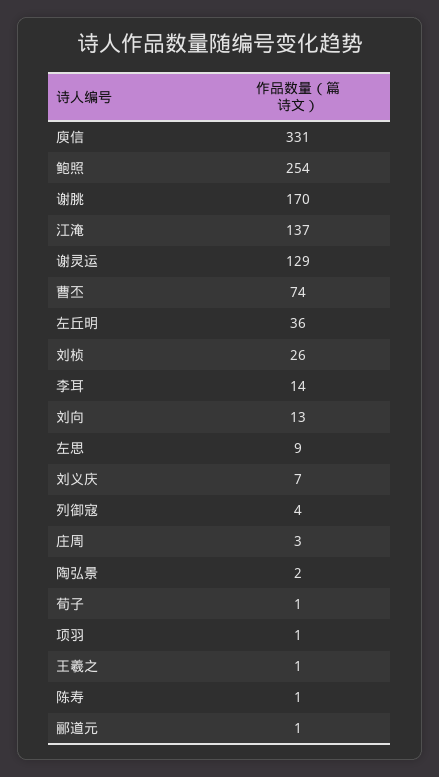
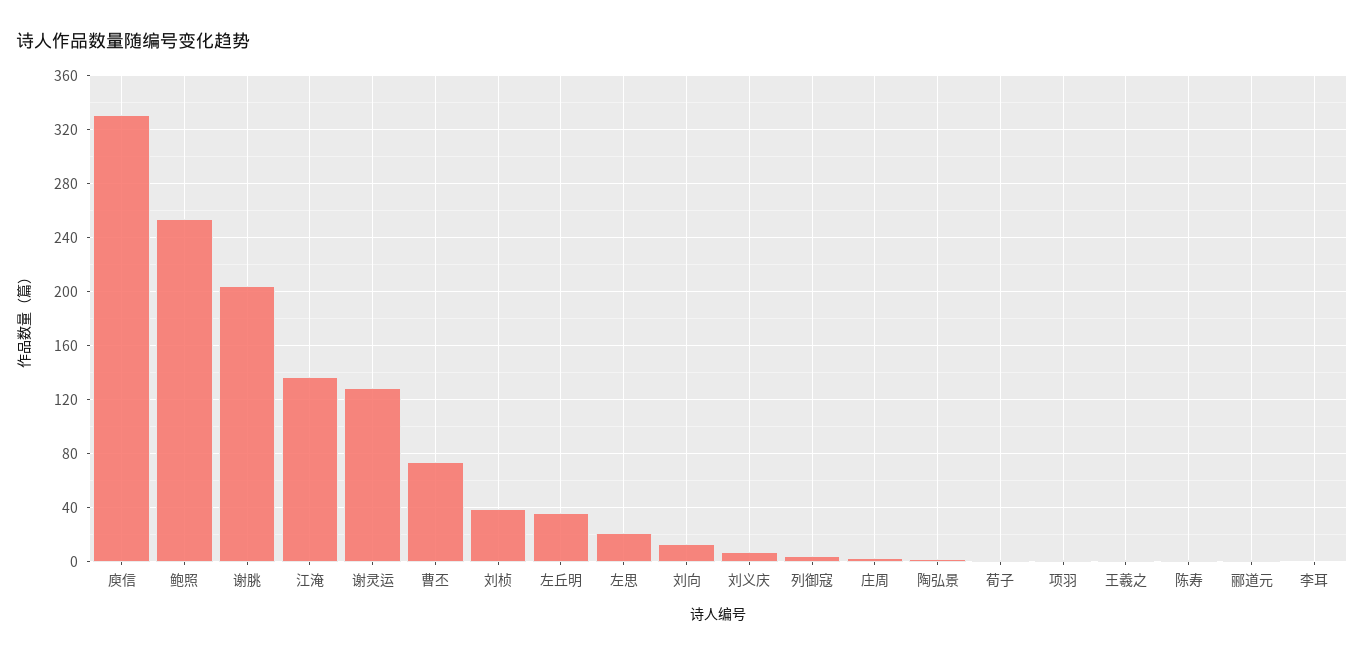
谢朓: 170 -> 205
刘桢: 26 -> 40
李耳: 14 -> 0
左思: 9 -> 20

